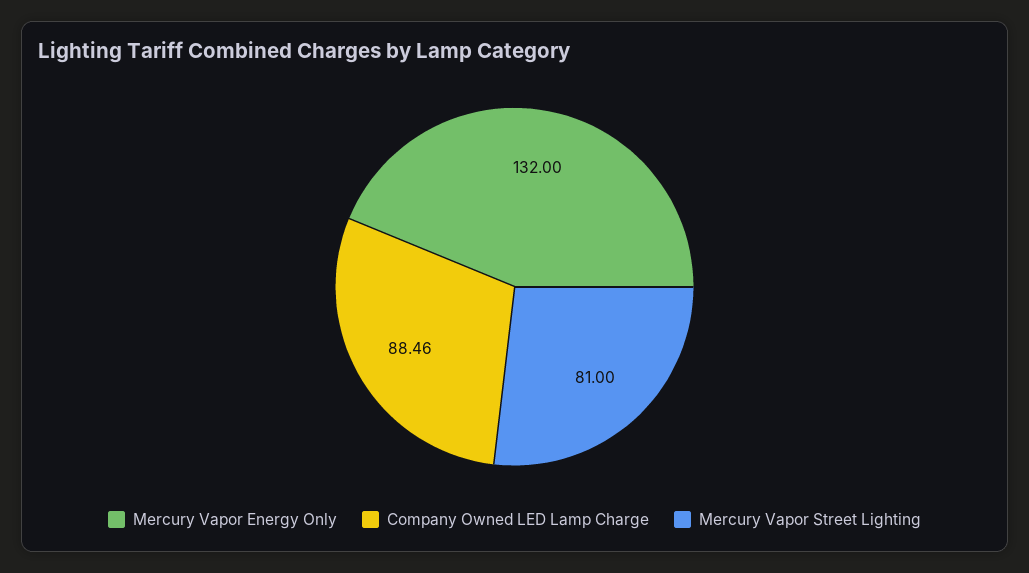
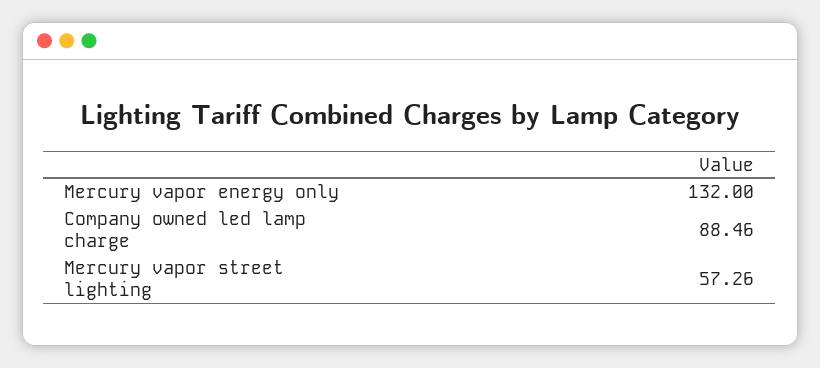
Mercury Vapor Street Lighting: 81 -> 57.26

